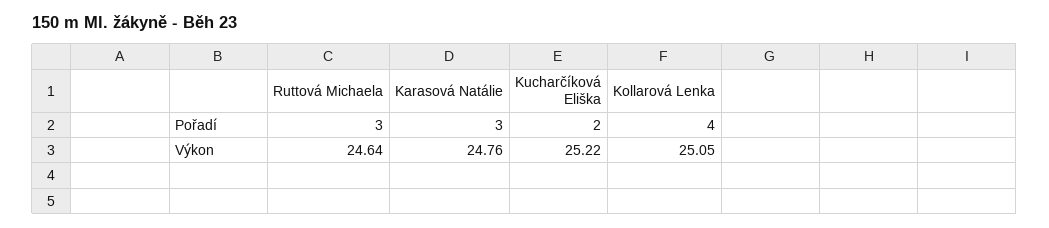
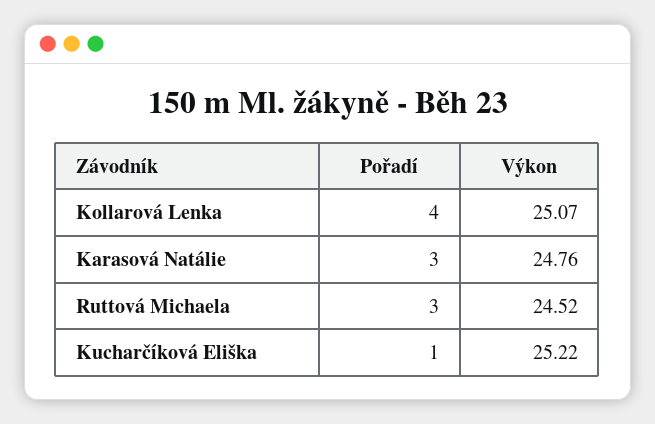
Kucharčíková Eliška, Pořadí: 2 -> 1
Ruttová Michaela, Výkon: 24.64 -> 24.52
Kollarová Lenka, Výkon: 25.05 -> 25.07

